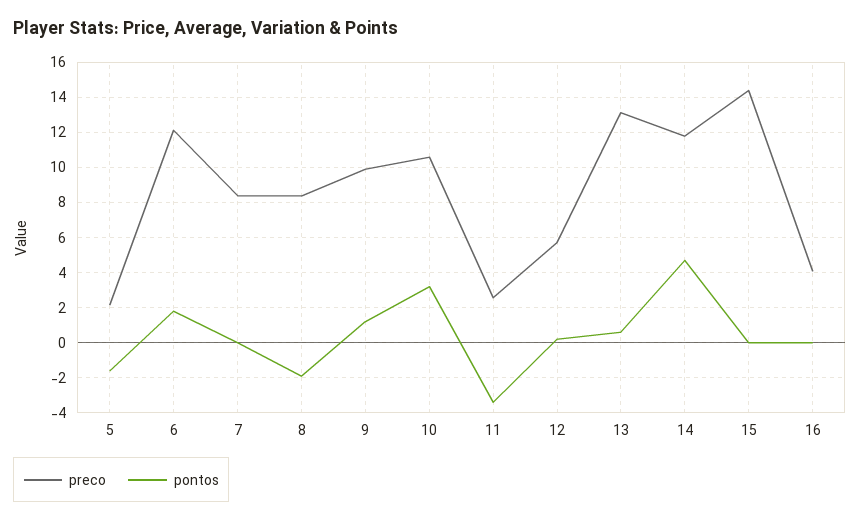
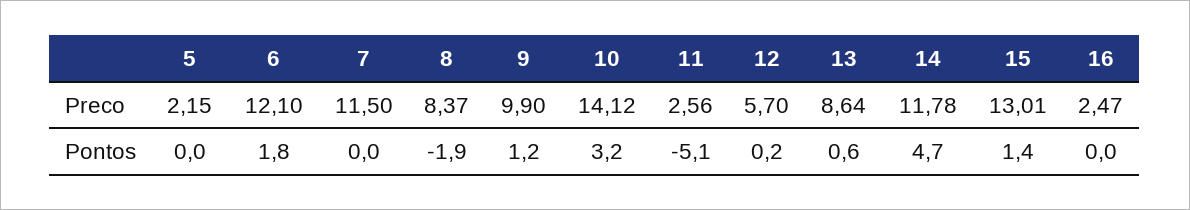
pontos, 5: -1.5 -> 0
preco, 7: 8.5 -> 11.5
preco, 10: 10.5 -> 14.12
pontos, 11: -3.5 -> -5.1
preco, 13: 13 -> 8.64
preco, 15: 14.5 -> 13.01
pontos, 15: 0 -> 1.4
preco, 16: 4 -> 2.47

